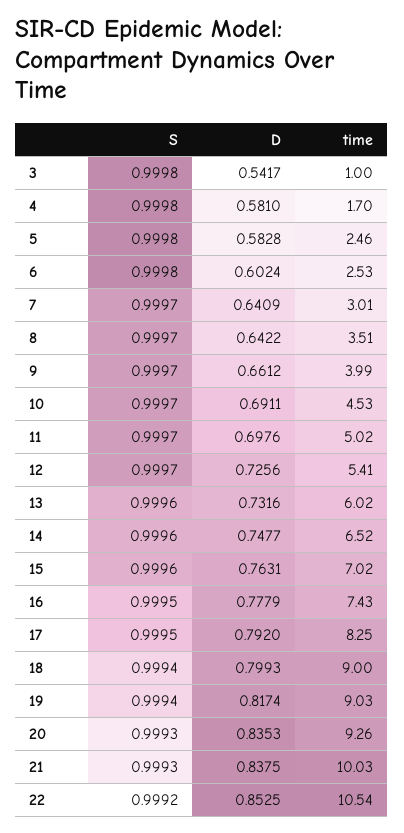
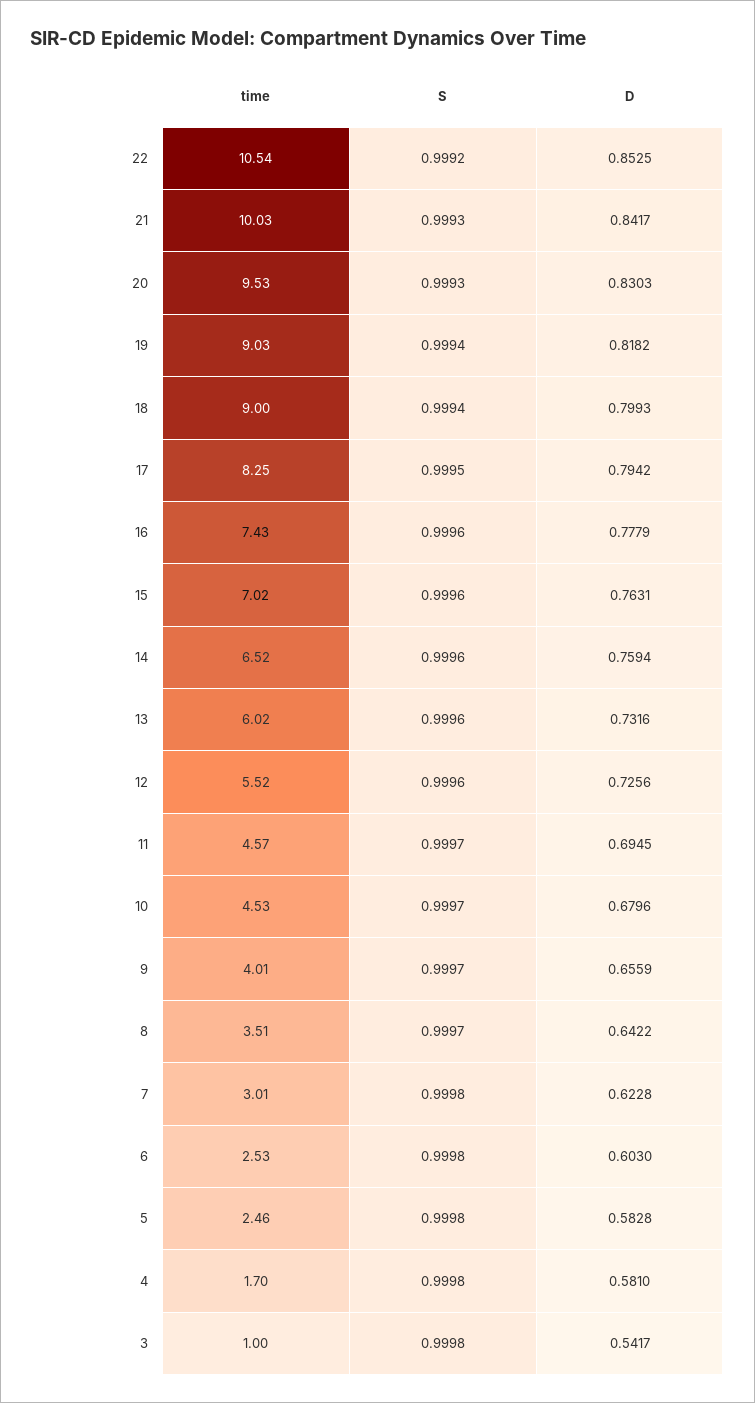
D, 6: 0.6024 -> 0.603
S, 7: 0.9997 -> 0.9998
D, 7: 0.6409 -> 0.6228
D, 9: 0.6612 -> 0.6559
time, 9: 3.99 -> 4.01
D, 10: 0.6911 -> 0.6796
D, 11: 0.6976 -> 0.6945
time, 11: 5.02 -> 4.57
S, 12: 0.9997 -> 0.9996
time, 12: 5.41 -> 5.52
D, 14: 0.7477 -> 0.7594
S, 16: 0.9995 -> 0.9996
D, 17: 0.792 -> 0.7942
D, 19: 0.8174 -> 0.8182
D, 20: 0.8353 -> 0.8303
time, 20: 9.26 -> 9.53
D, 21: 0.8375 -> 0.8417

